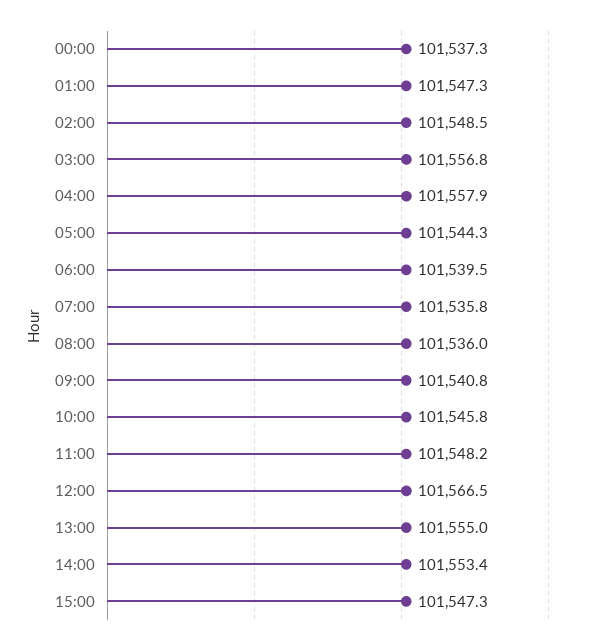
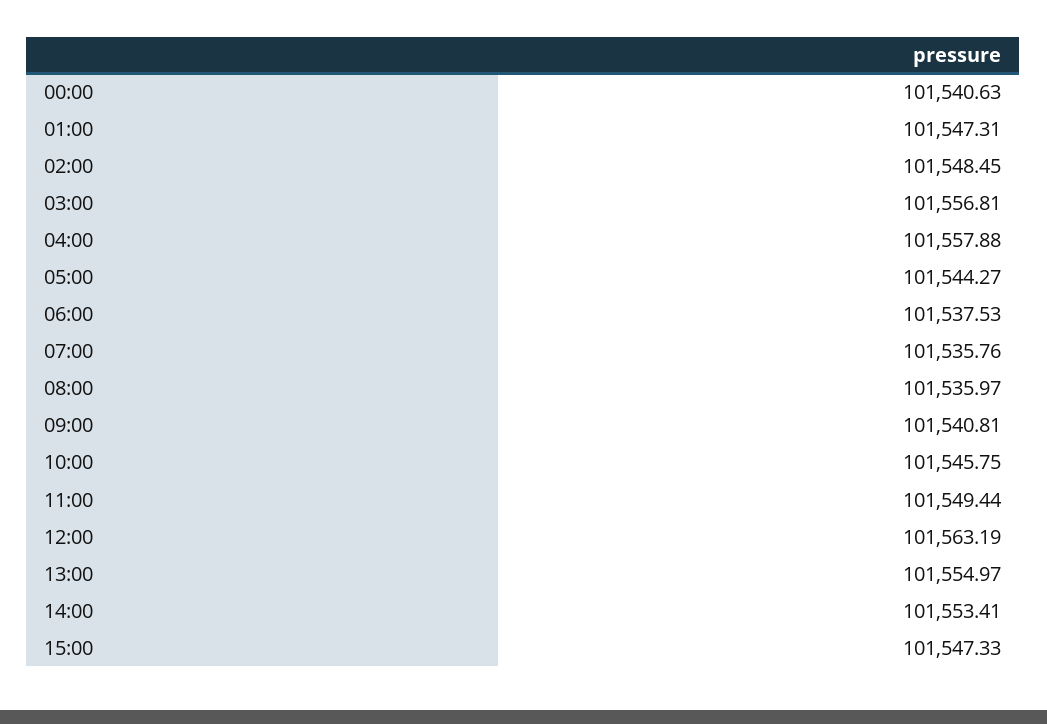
00:00: 101537.3 -> 101540.63
06:00: 101539.5 -> 101537.53
11:00: 101548.2 -> 101549.44
12:00: 101566.5 -> 101563.19

